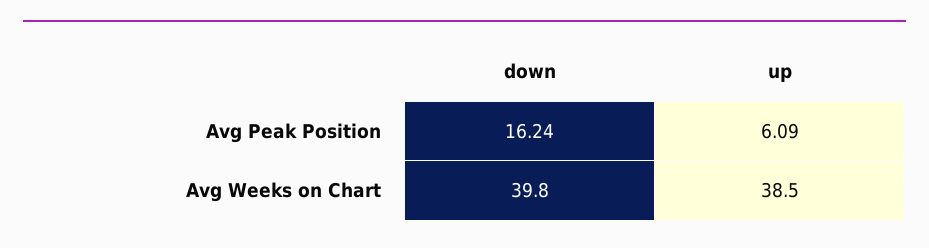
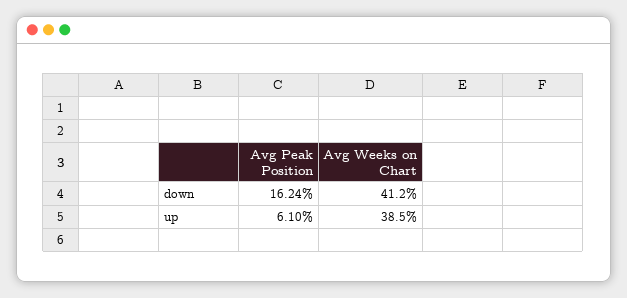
up, Avg Peak Position: 6.09 -> 6.1
down, Avg Weeks on Chart: 39.8 -> 41.2

